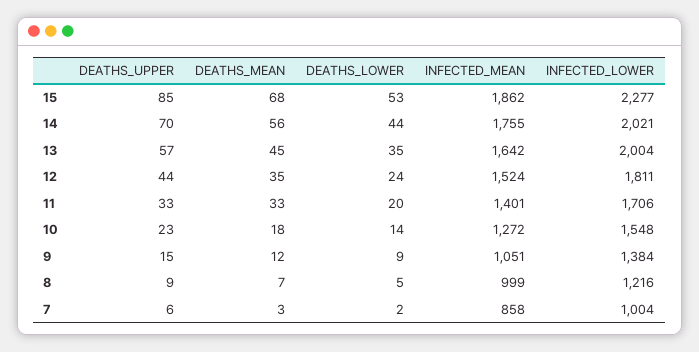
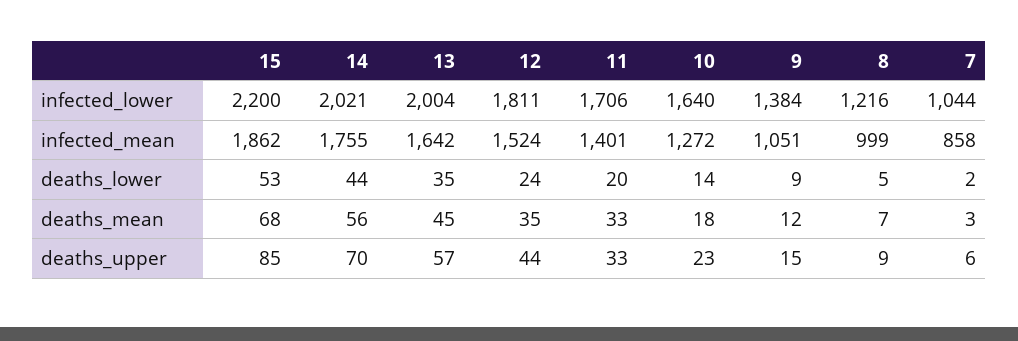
INFECTED_LOWER, 15: 2277 -> 2200
INFECTED_LOWER, 10: 1548 -> 1640
INFECTED_LOWER, 7: 1004 -> 1044

